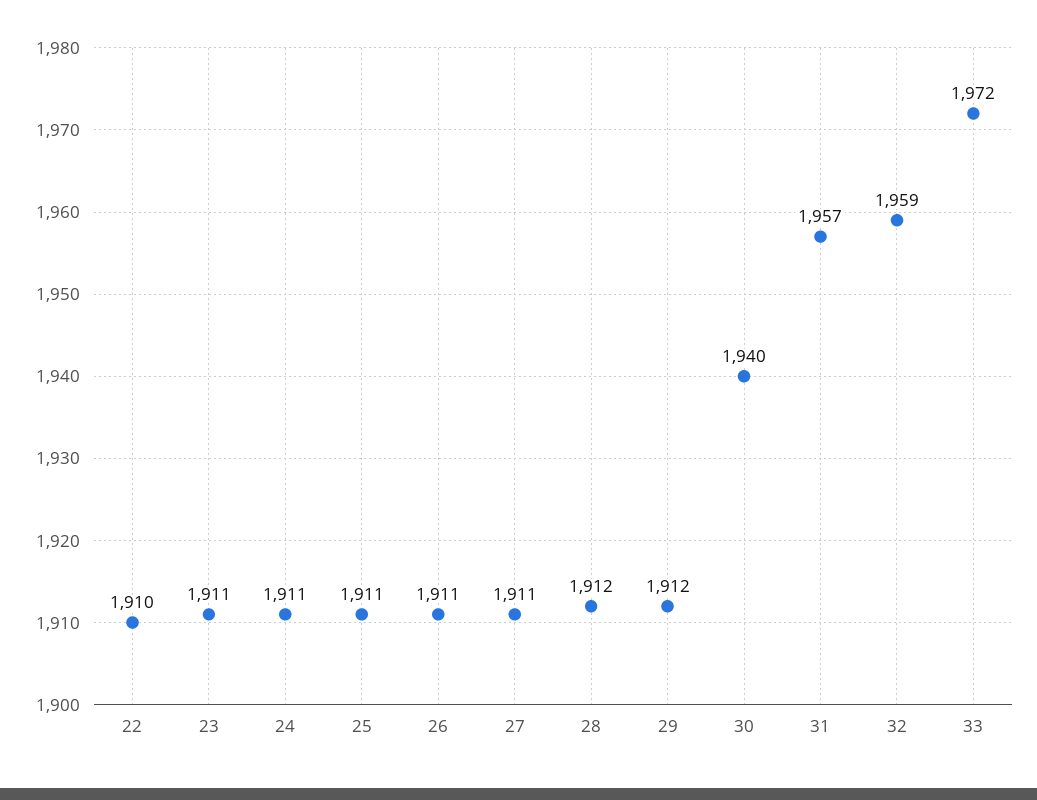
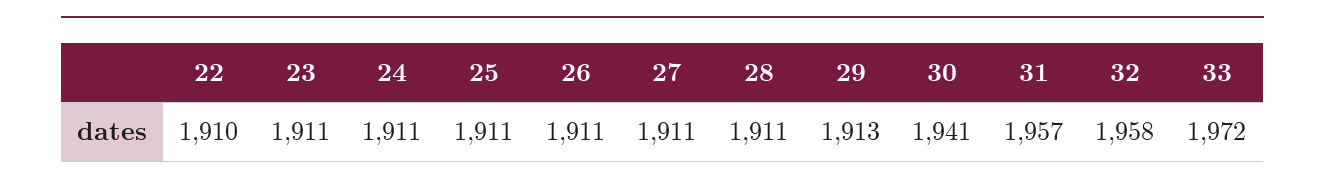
28: 1912 -> 1911
29: 1912 -> 1913
30: 1940 -> 1941
32: 1959 -> 1958

